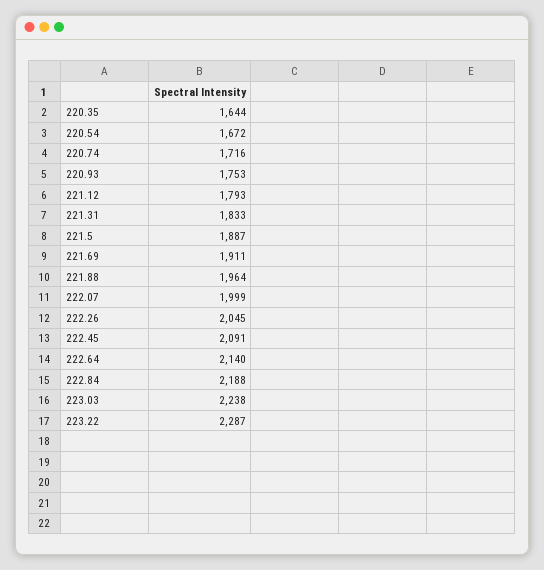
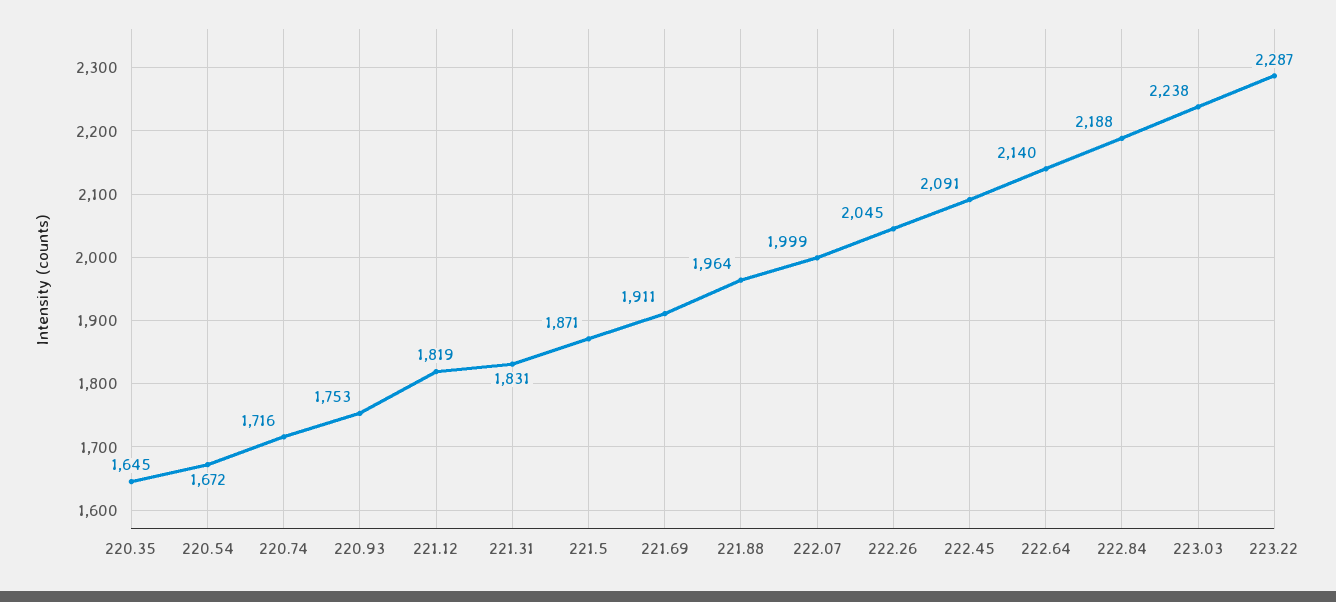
220.35: 1644 -> 1645
221.12: 1793 -> 1819
221.31: 1833 -> 1831
221.5: 1887 -> 1871

